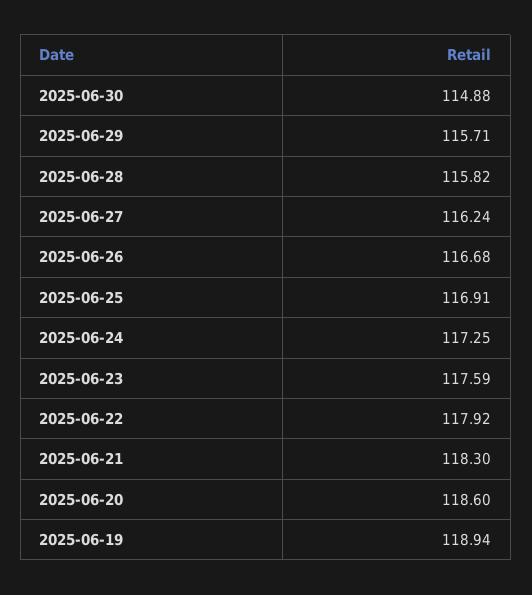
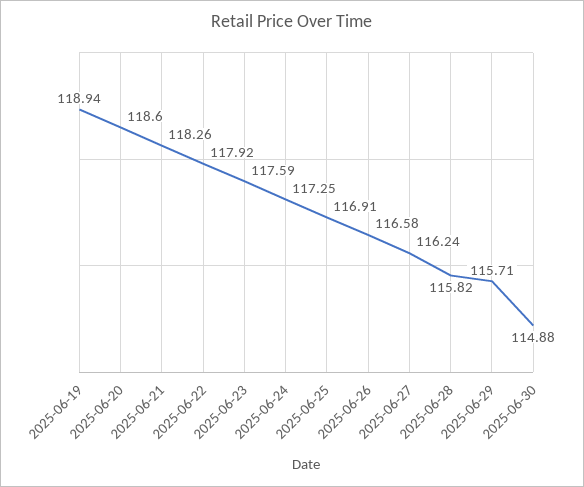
2025-06-26: 116.68 -> 116.58
2025-06-21: 118.3 -> 118.26

